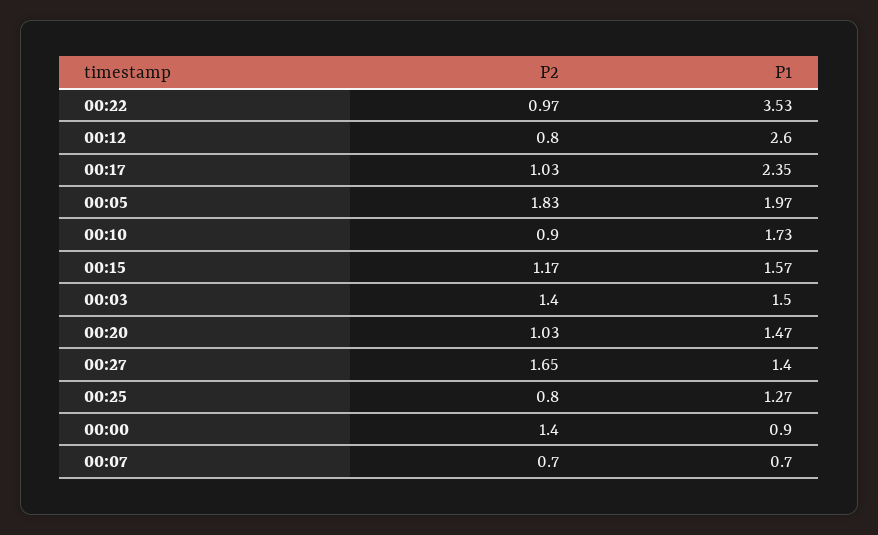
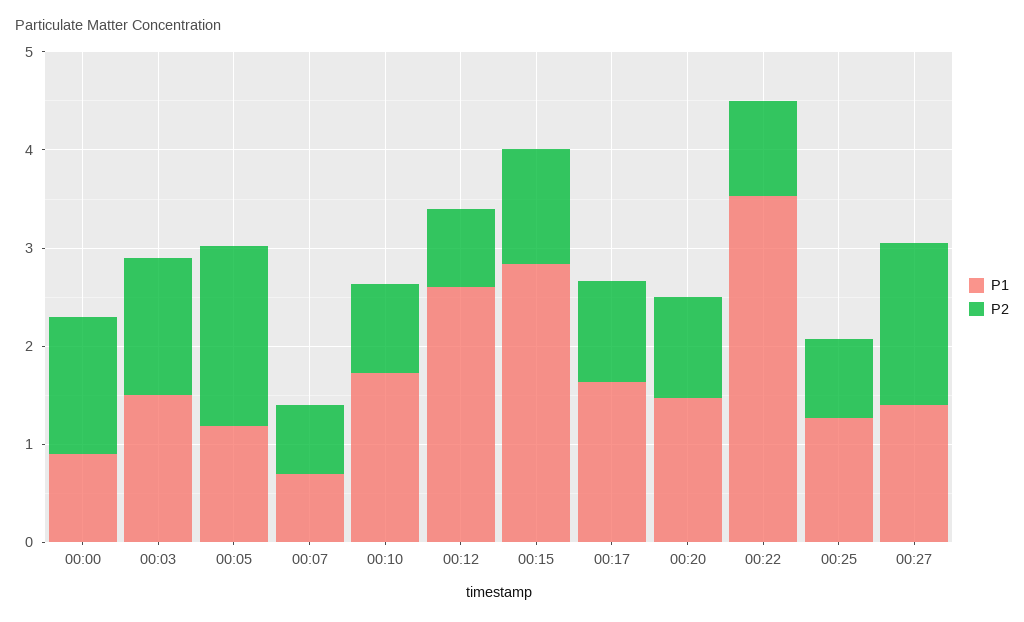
P1, 00:17: 2.35 -> 1.6
P1, 00:05: 1.97 -> 1.2
P1, 00:15: 1.57 -> 2.8

